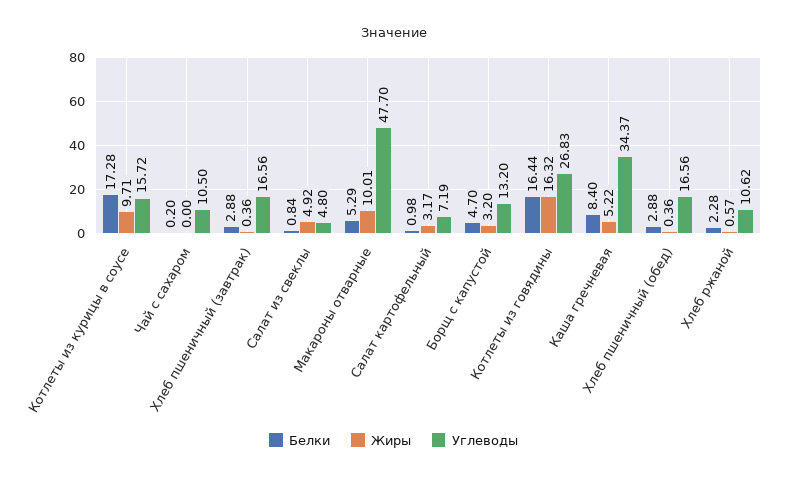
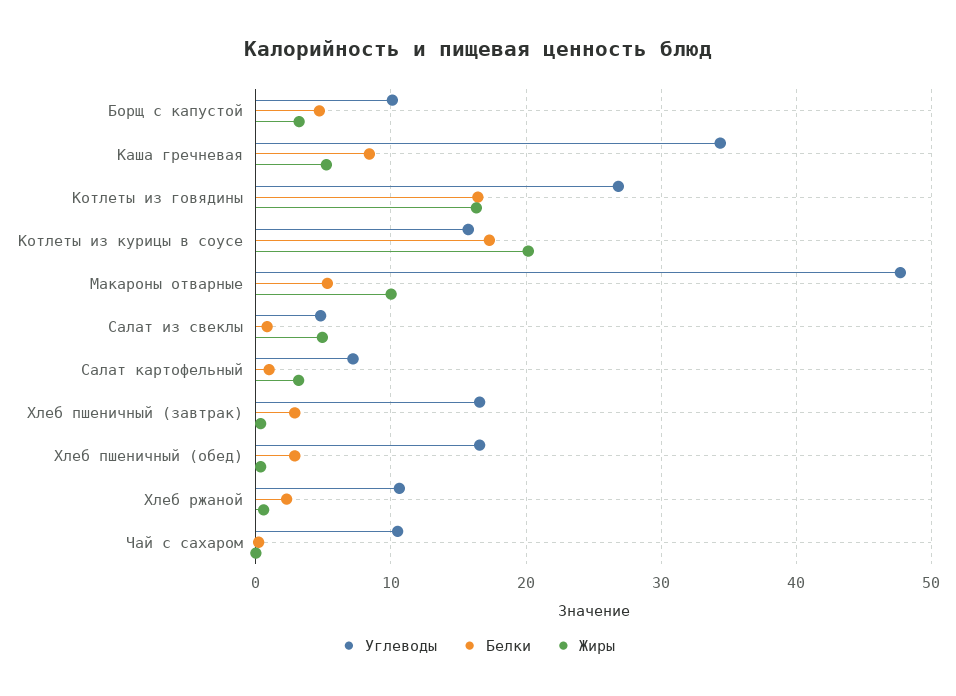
Жиры, Котлеты из курицы в соусе: 9.71 -> 20
Углеводы, Борщ с капустой: 13.2 -> 10

